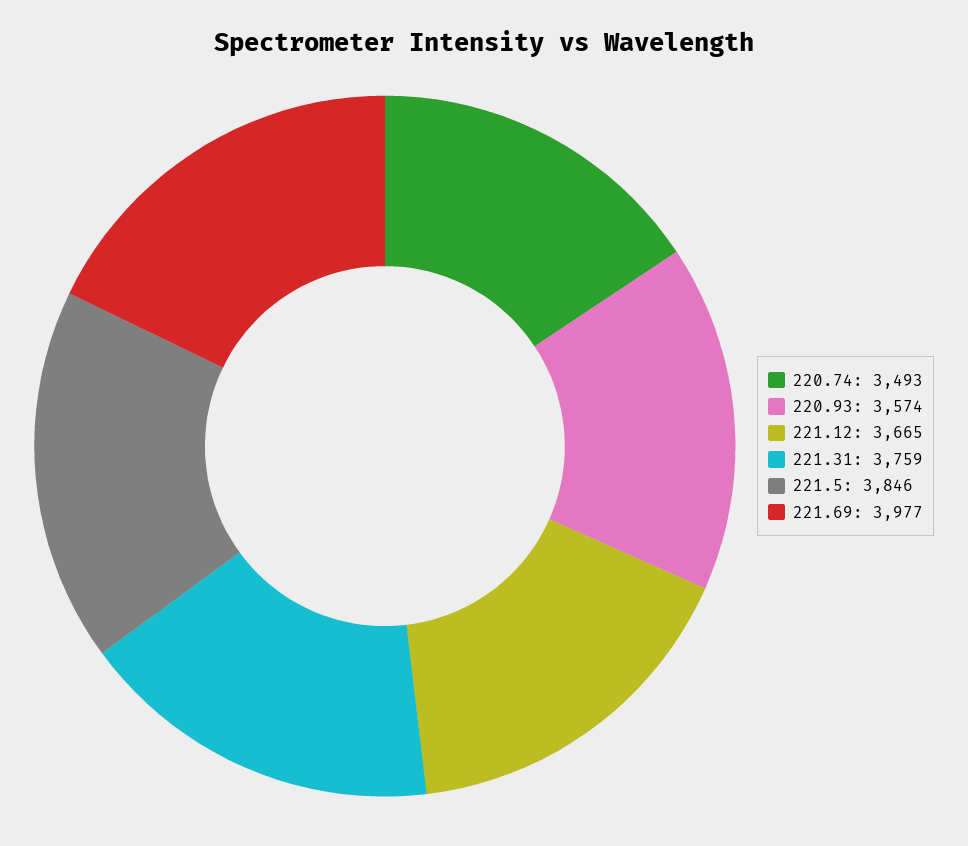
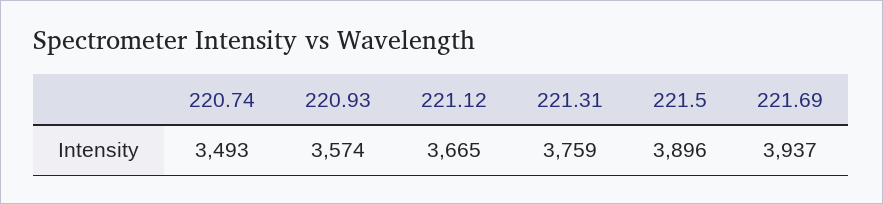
221.5: 3846 -> 3896
221.69: 3977 -> 3937

